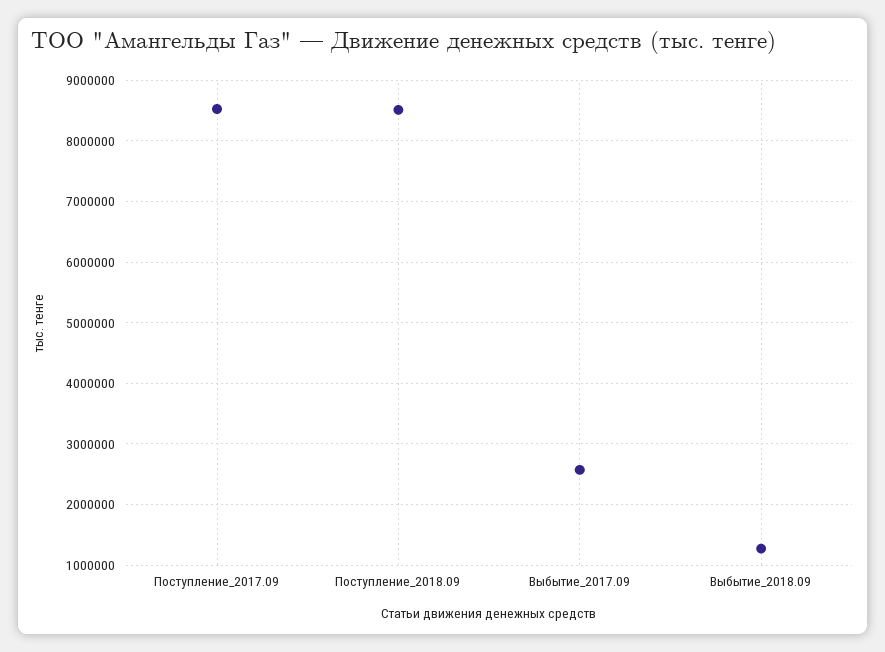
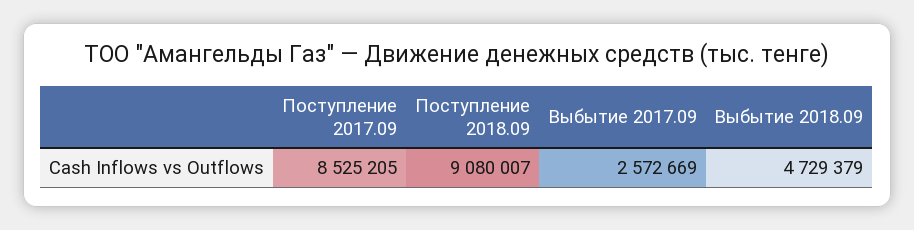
Поступление_2018.09: 8500000 -> 9080007
Выбытие_2018.09: 1300000 -> 4729379

